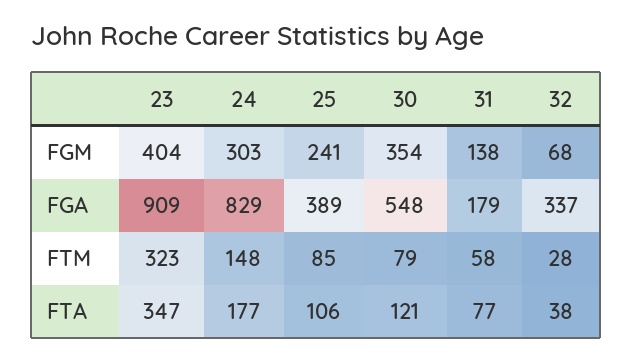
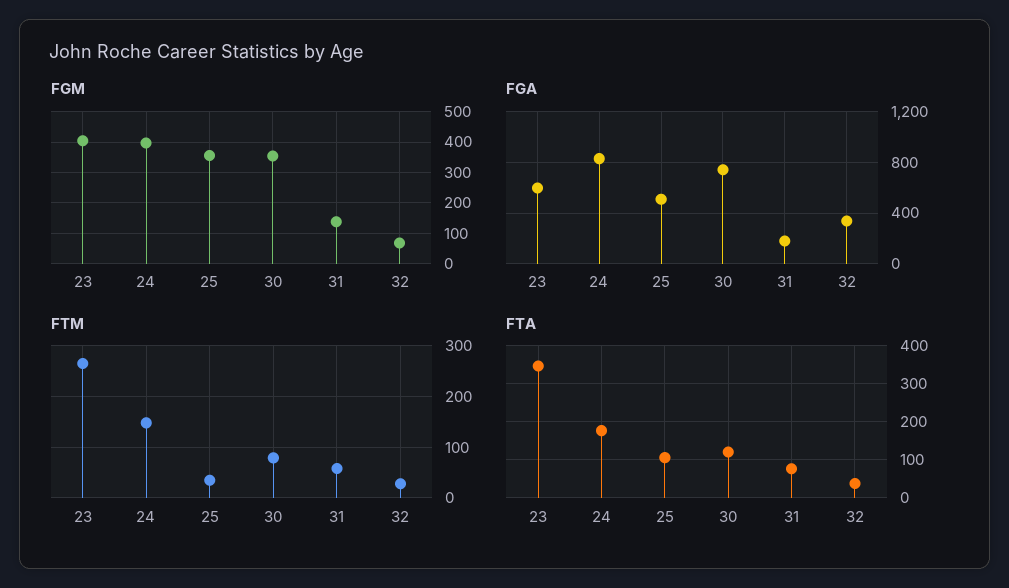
FGM, 24: 303 -> 400
FGM, 25: 241 -> 360
FGA, 23: 909 -> 600
FGA, 25: 389 -> 500
FGA, 30: 548 -> 750
FTM, 23: 323 -> 260
FTM, 25: 85 -> 40

